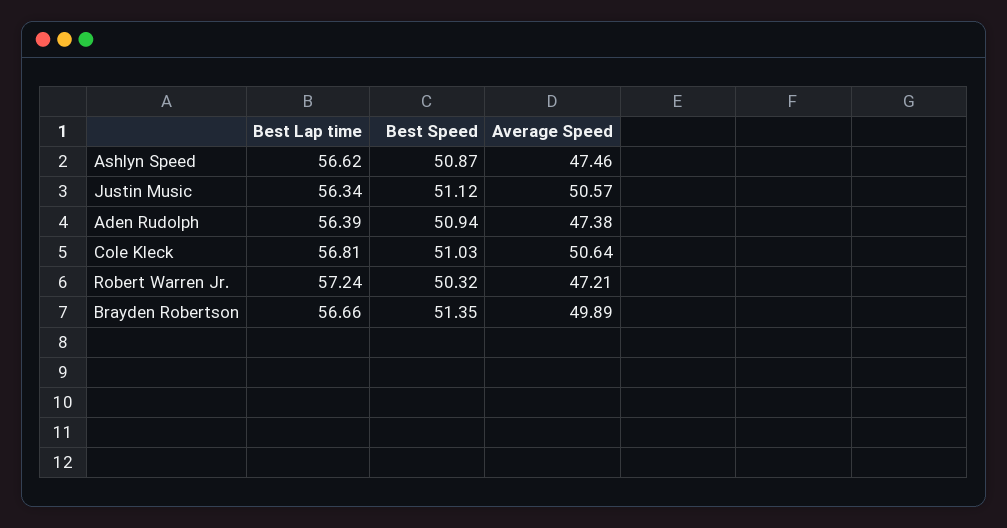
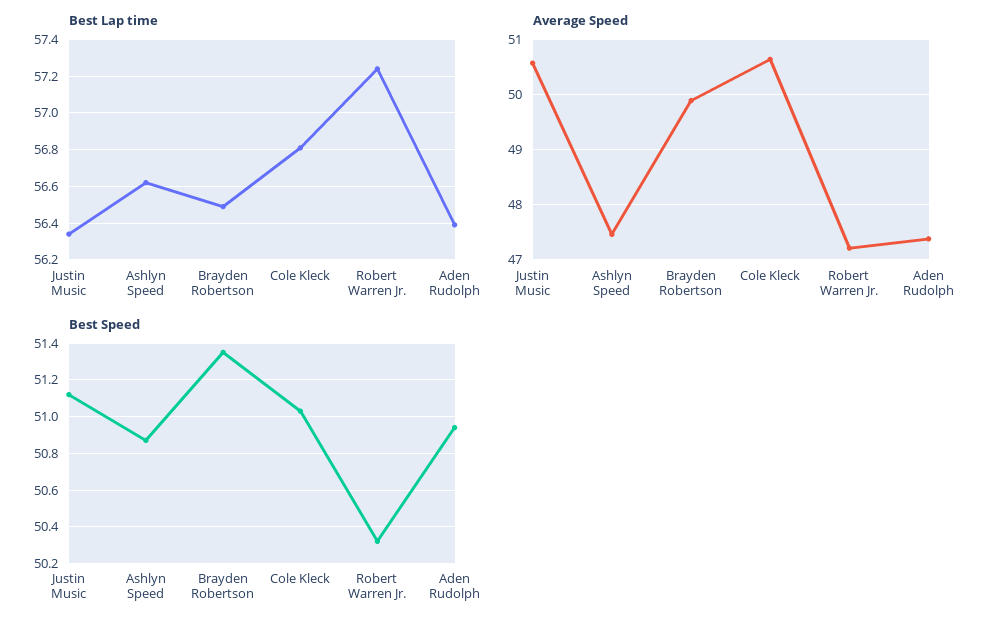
Best Lap time, Brayden Robertson: 56.66 -> 56.5

